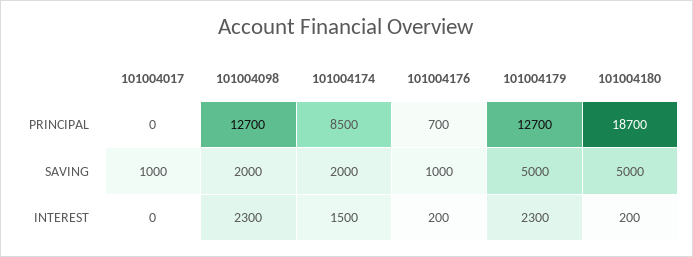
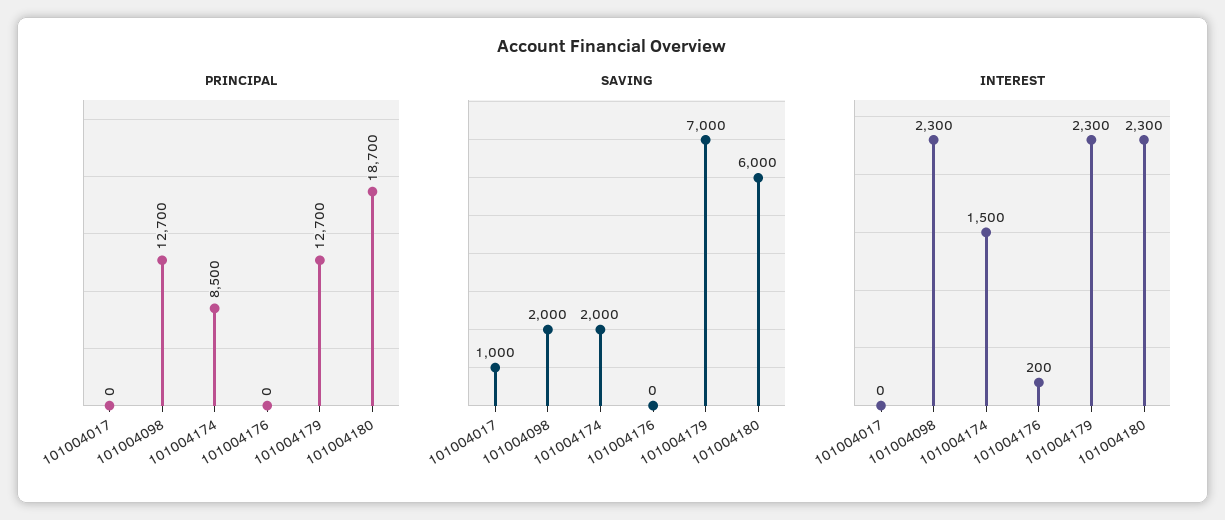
PRINCIPAL, 101004176: 700 -> 0
SAVING, 101004176: 1000 -> 0
SAVING, 101004179: 5000 -> 7000
SAVING, 101004180: 5000 -> 6000
INTEREST, 101004180: 200 -> 2300

